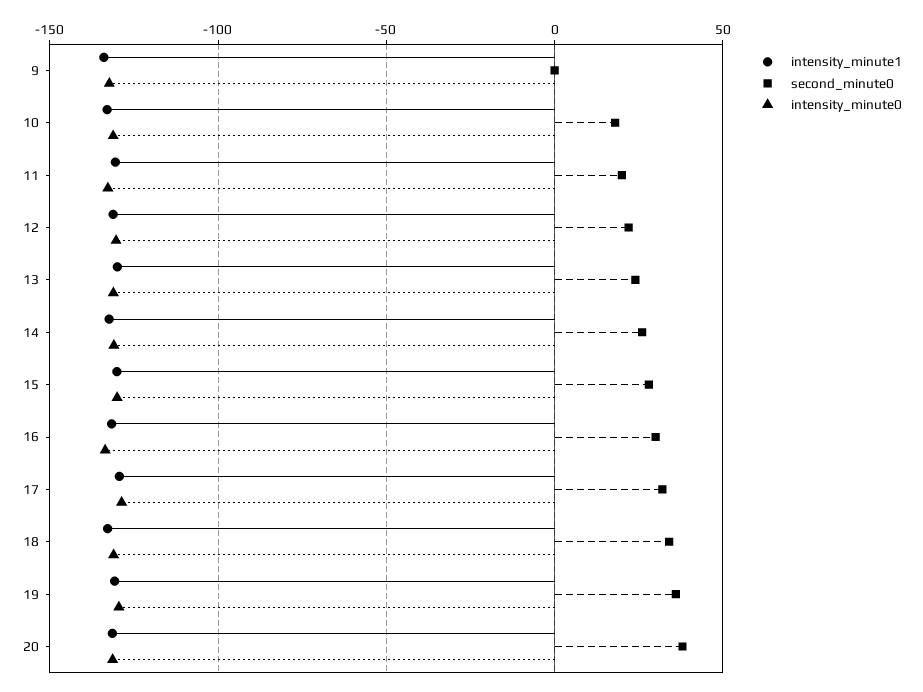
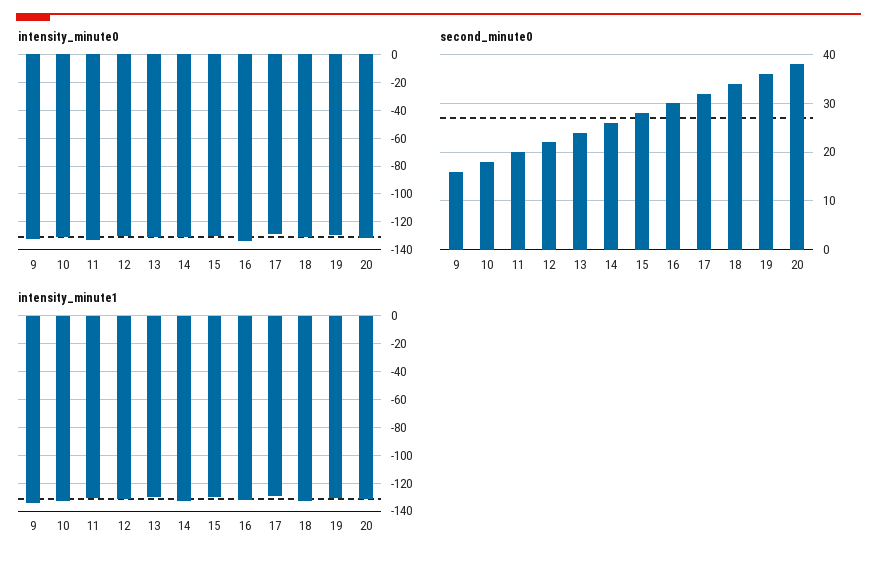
second_minute0, 9: 0 -> 15

